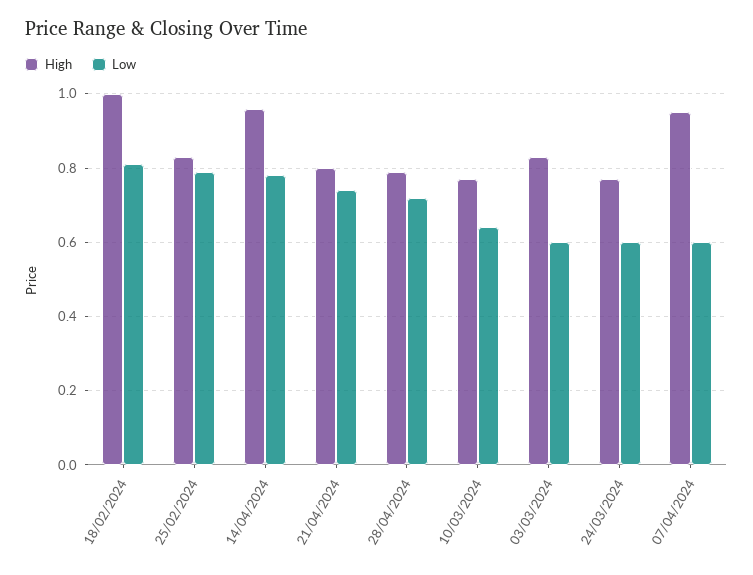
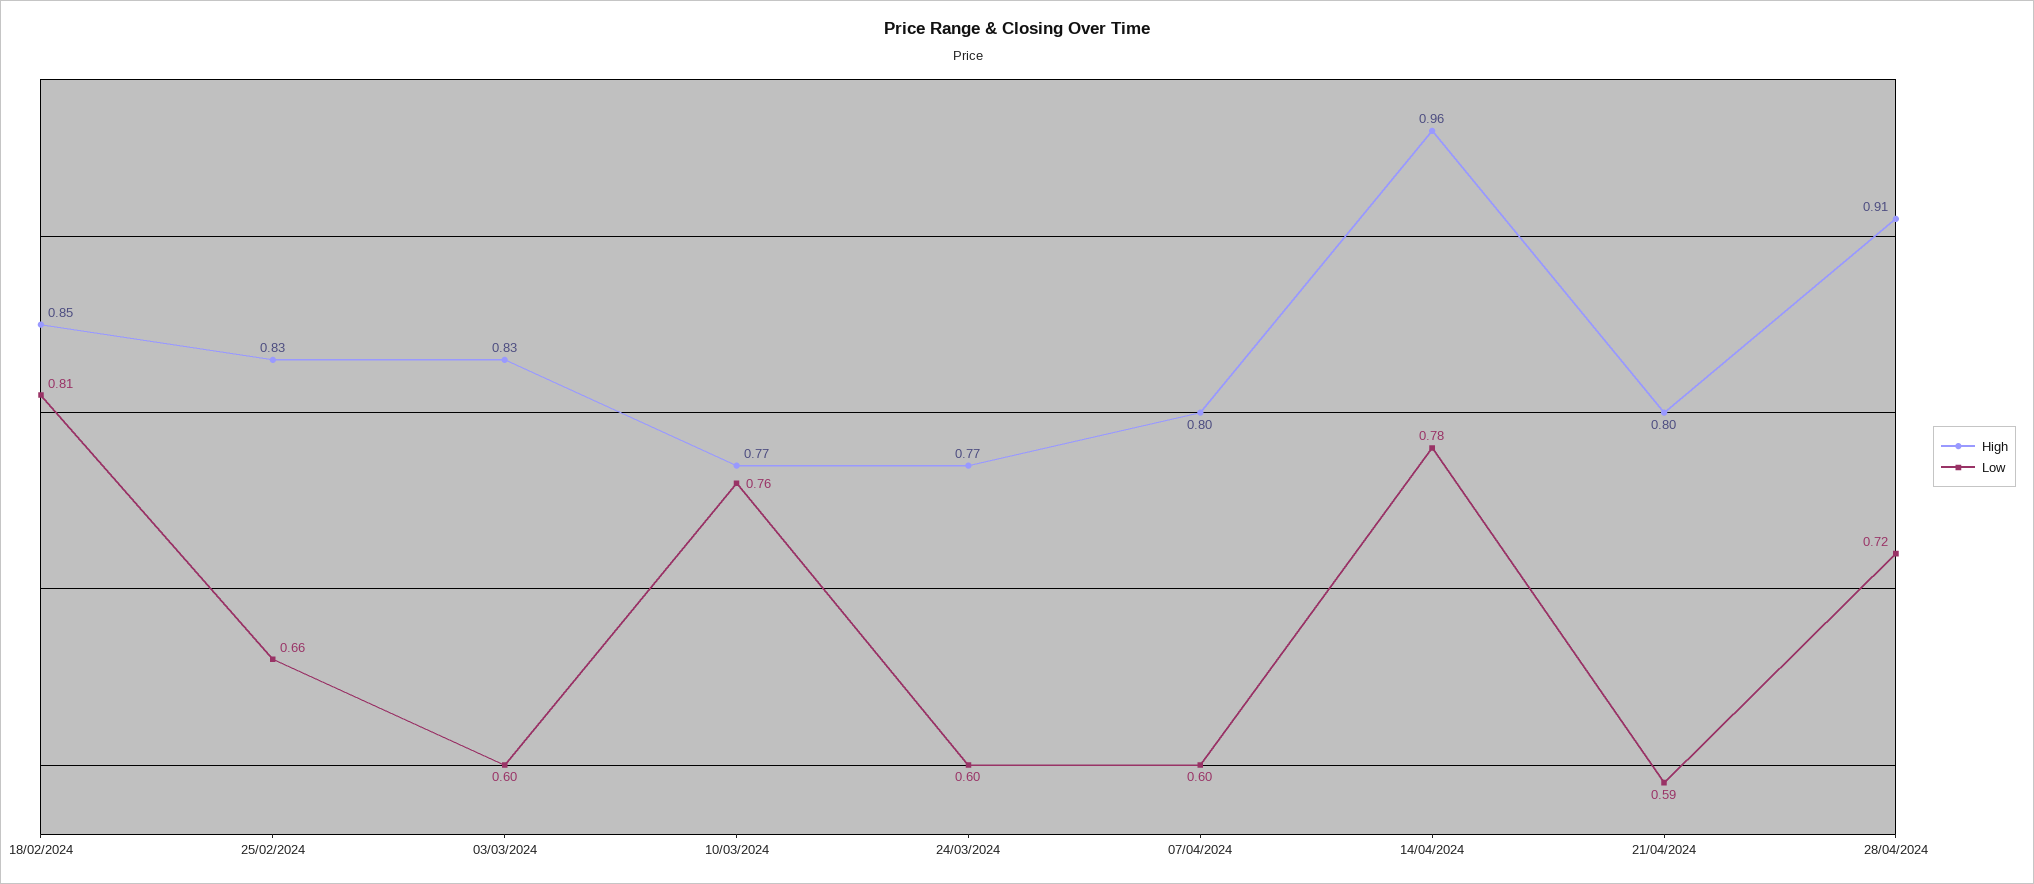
High, 18/02/2024: 1 -> 0.85
Low, 25/02/2024: 0.8 -> 0.66
Low, 21/04/2024: 0.75 -> 0.59
High, 28/04/2024: 0.8 -> 0.91
Low, 10/03/2024: 0.65 -> 0.76
High, 07/04/2024: 0.95 -> 0.8

